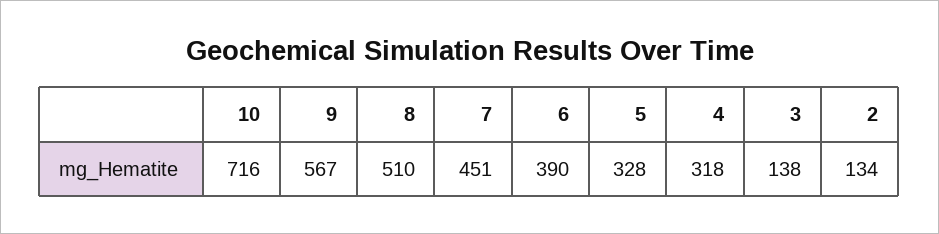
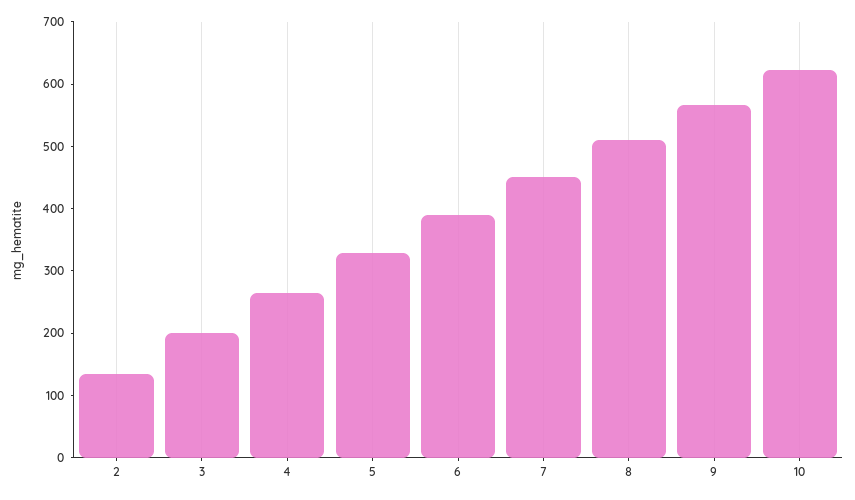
10: 716 -> 620
4: 318 -> 260
3: 138 -> 200

